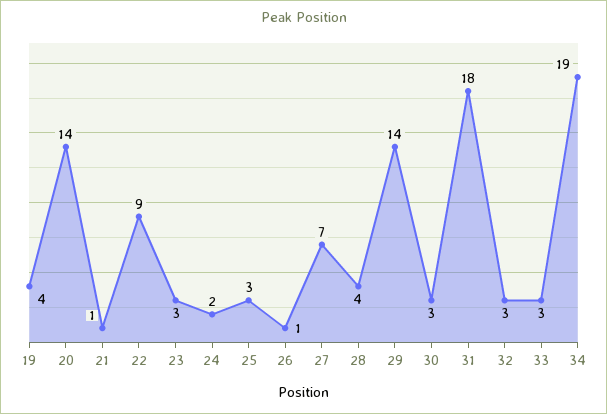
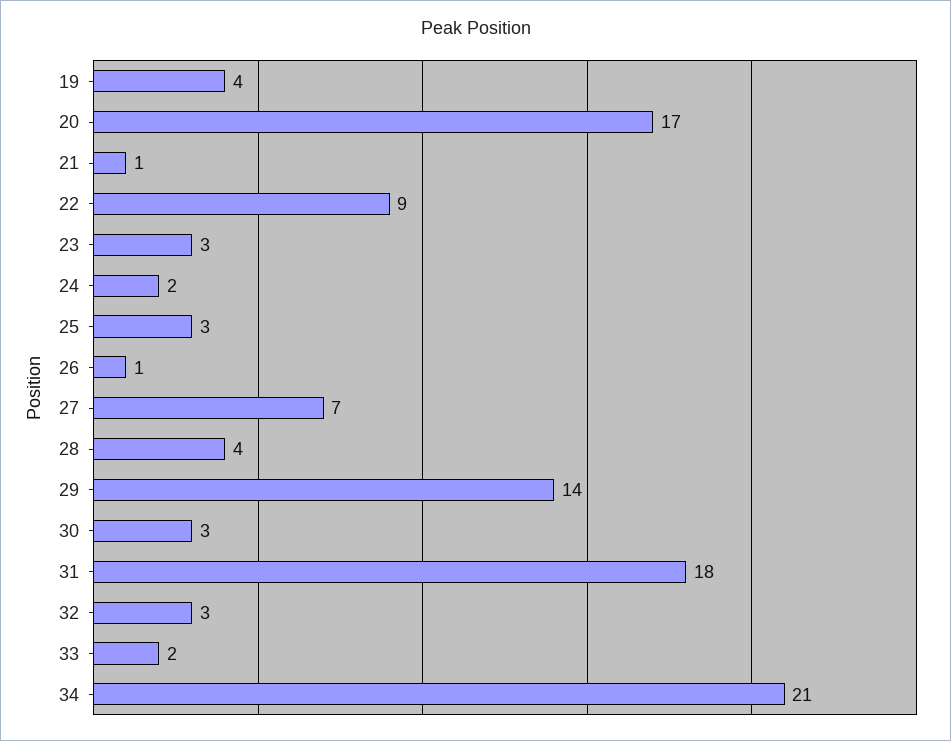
20: 14 -> 17
33: 3 -> 2
34: 19 -> 21

